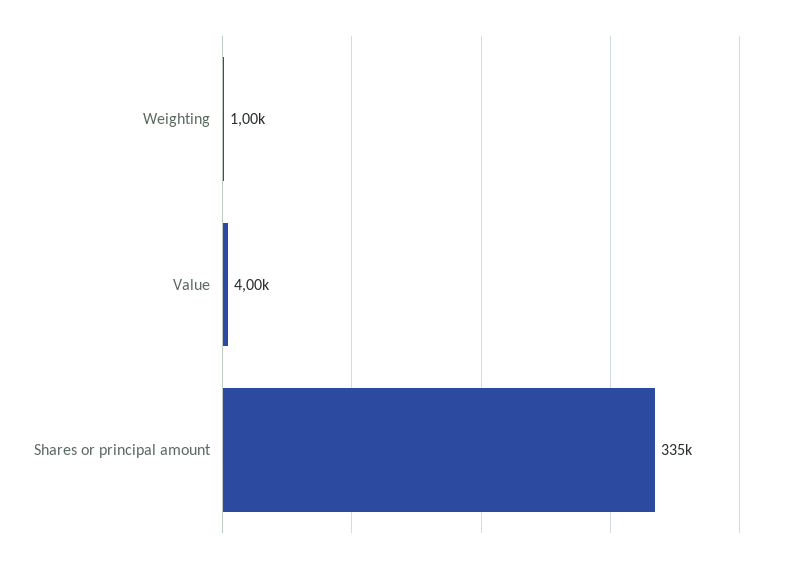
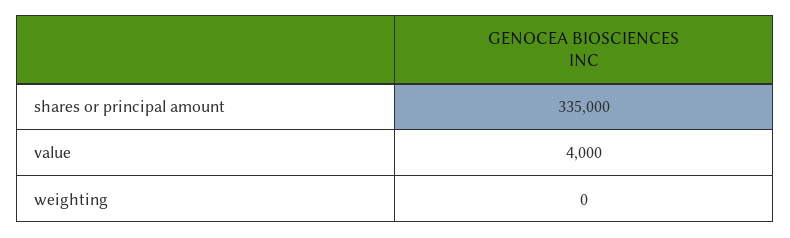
Weighting: 1000 -> 0

